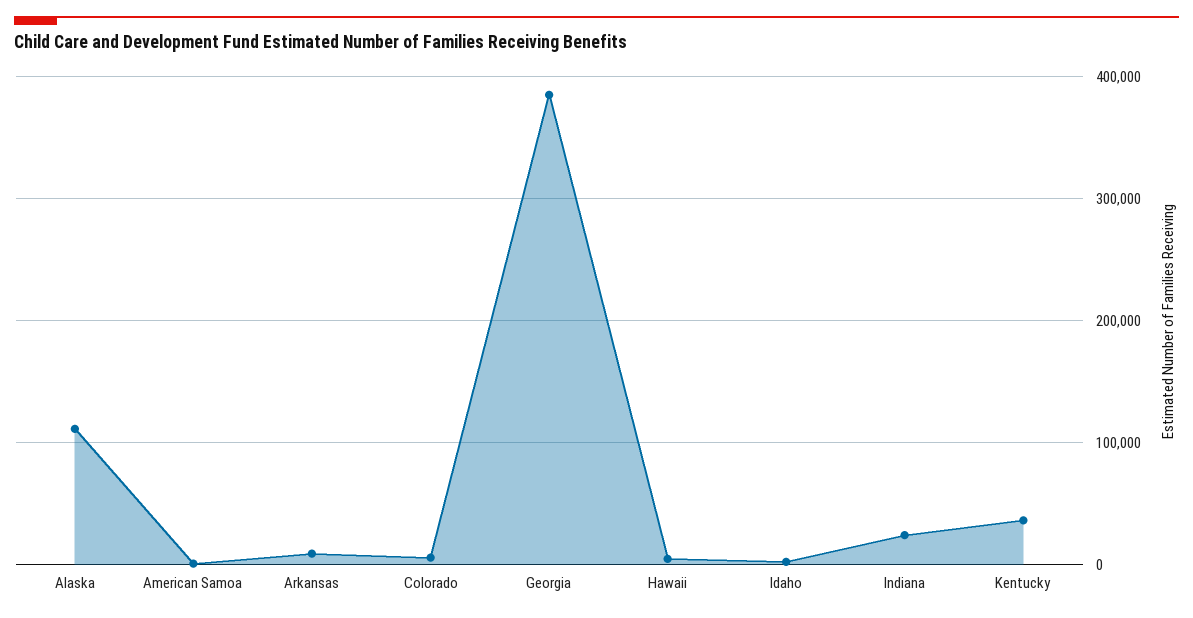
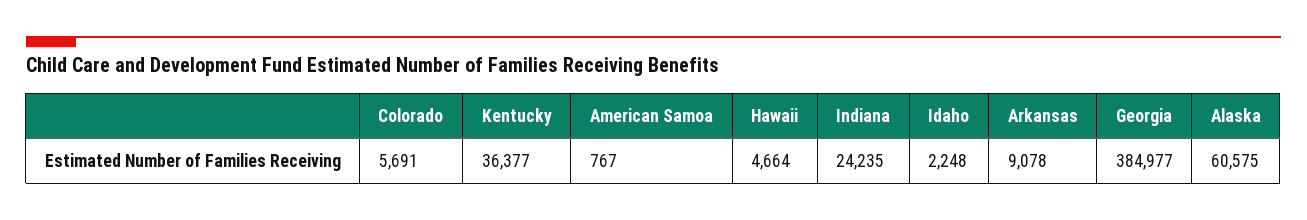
Alaska: 110000 -> 60575

